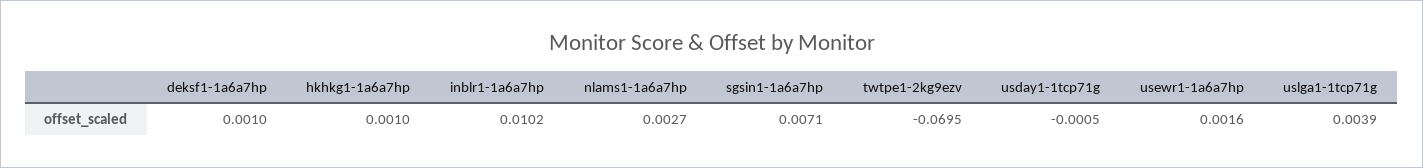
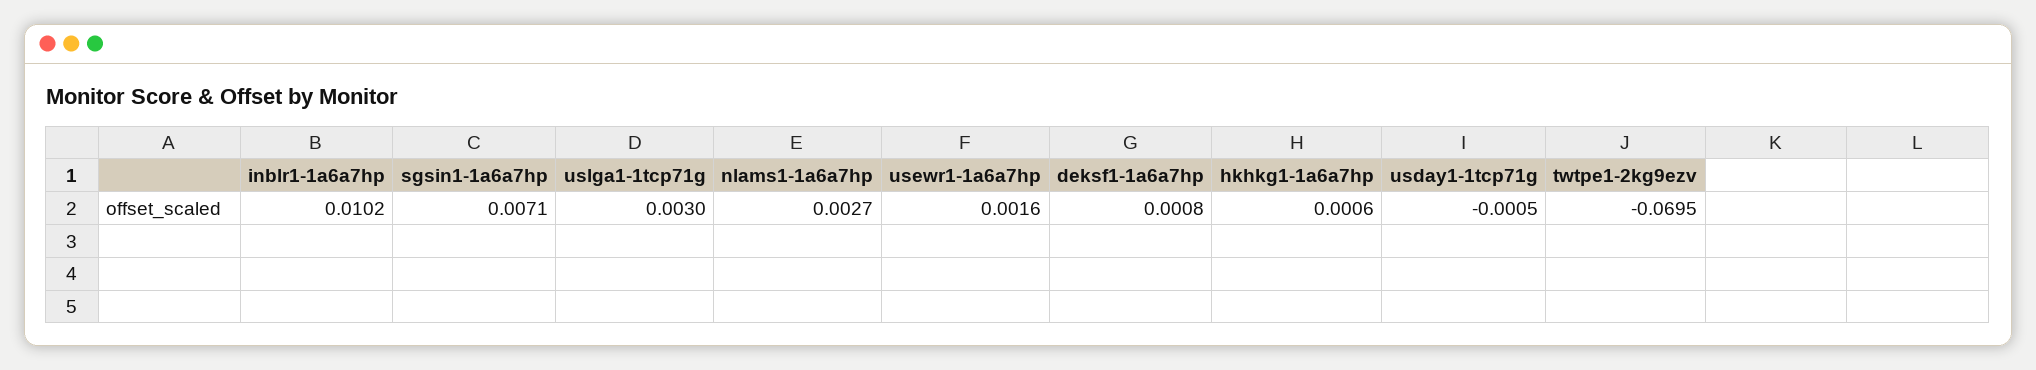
deksf1-1a6a7hp: 0.001 -> 0.0008
hkhkg1-1a6a7hp: 0.001 -> 0.0006
uslga1-1tcp71g: 0.0039 -> 0.003

